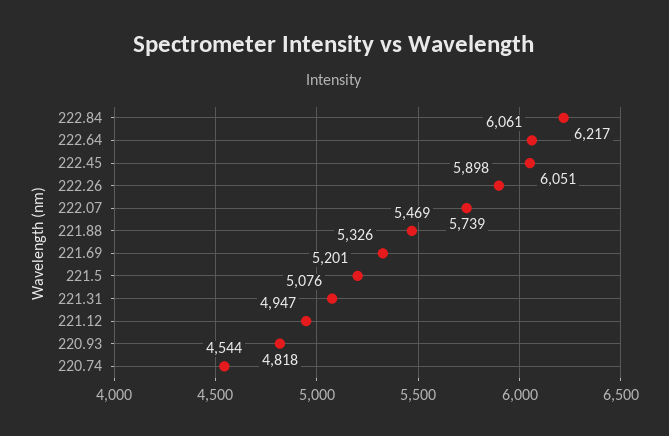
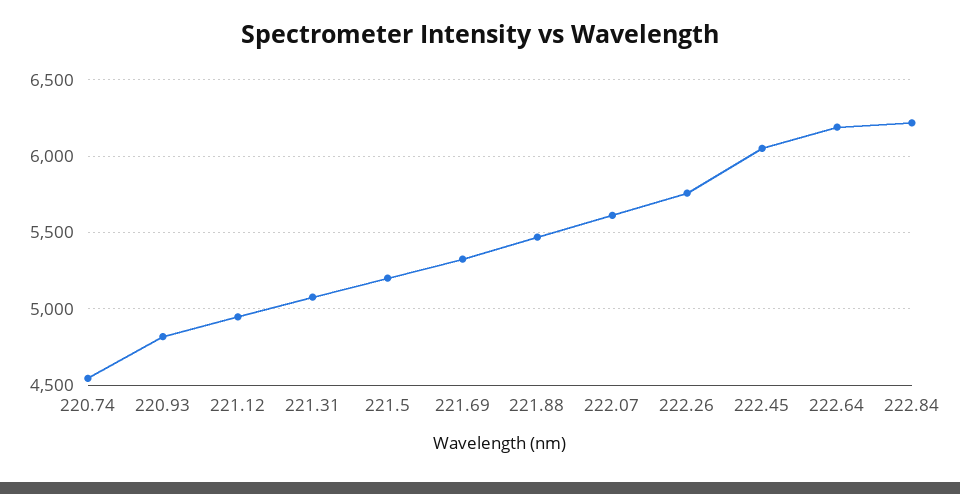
222.64: 6061 -> 6200
222.26: 5898 -> 5750
222.07: 5739 -> 5600

